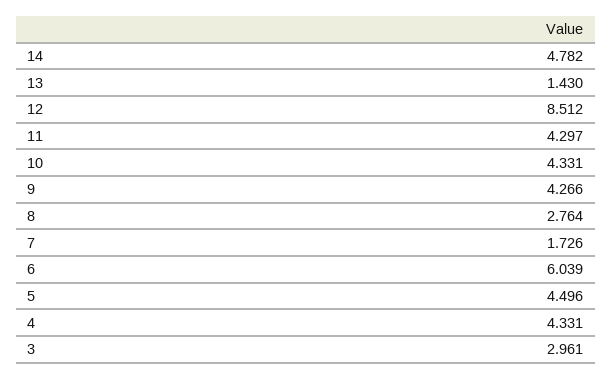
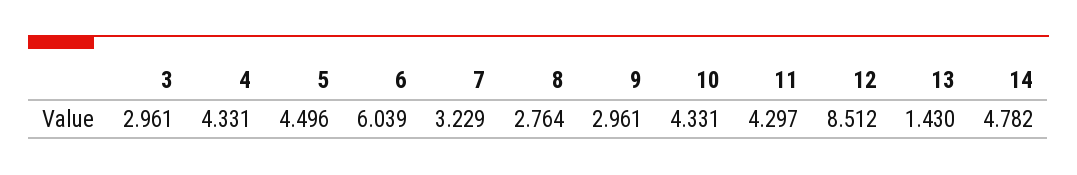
9: 4.266 -> 2.961
7: 1.726 -> 3.229

